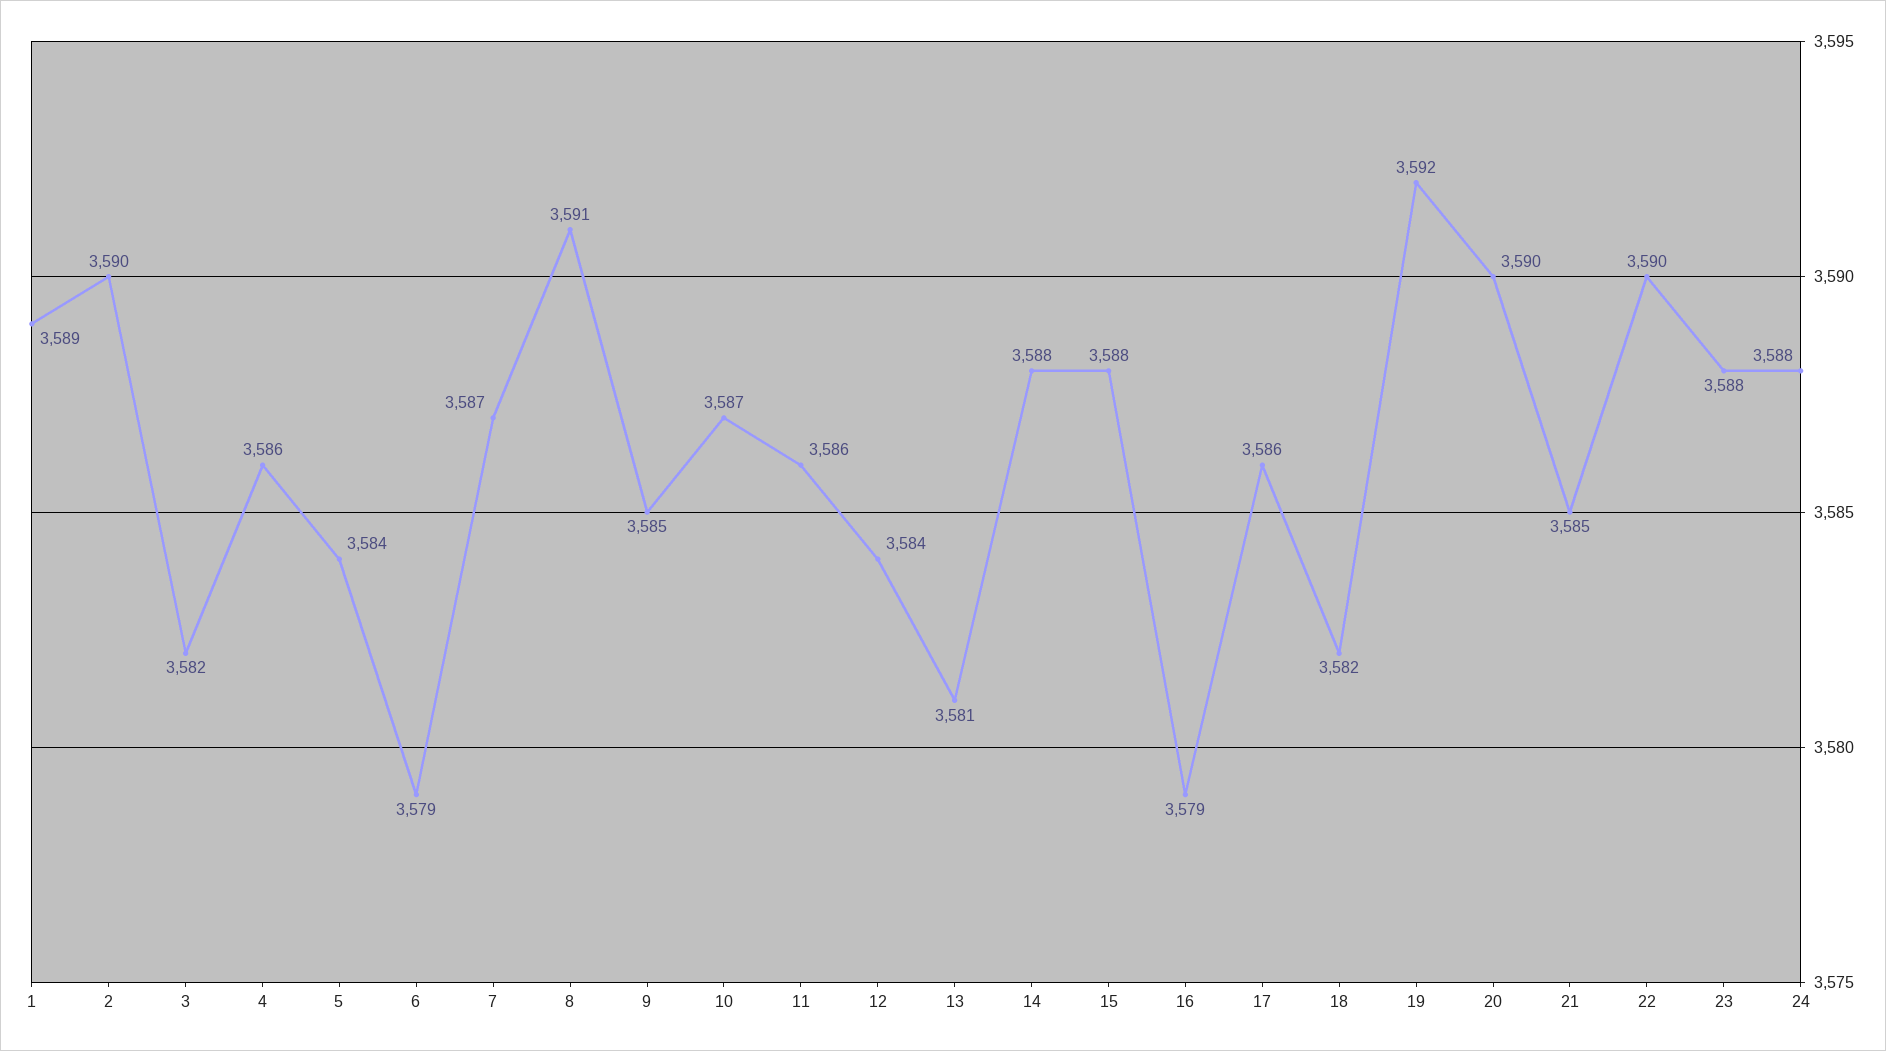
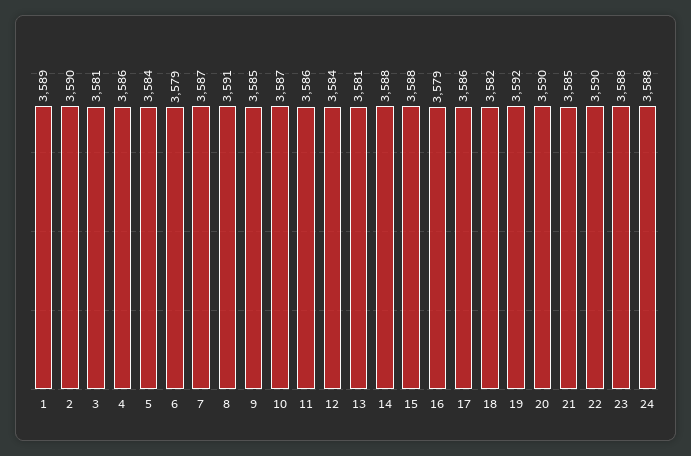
3: 3582 -> 3581

